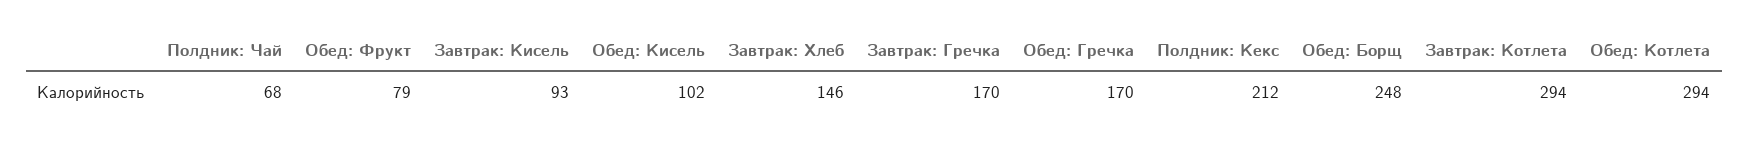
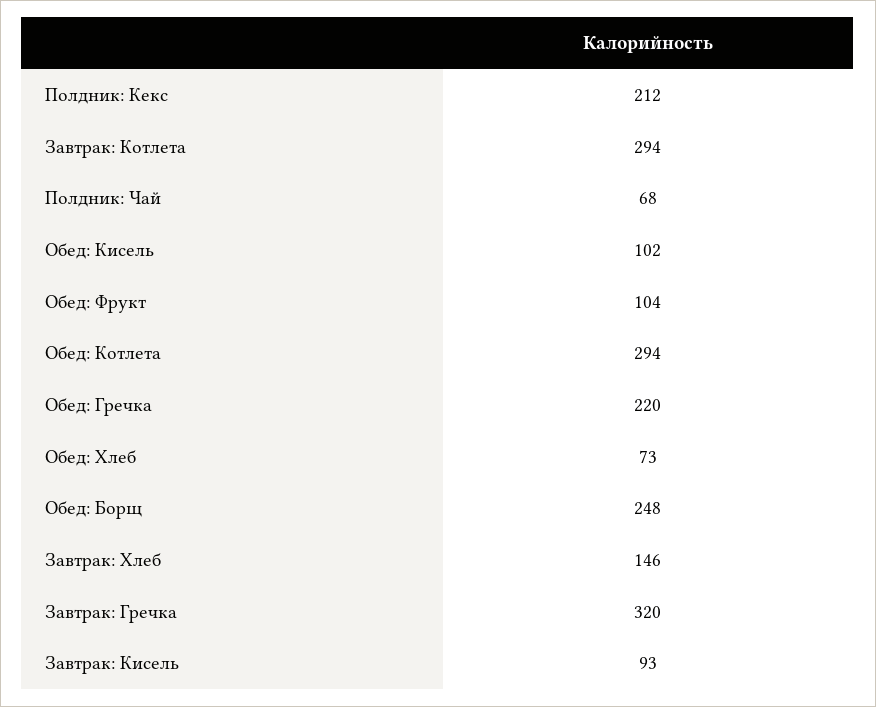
Обед: Фрукт: 79 -> 104
Завтрак: Гречка: 170 -> 320
Обед: Гречка: 170 -> 220
Обед: Хлеб: none -> 73

